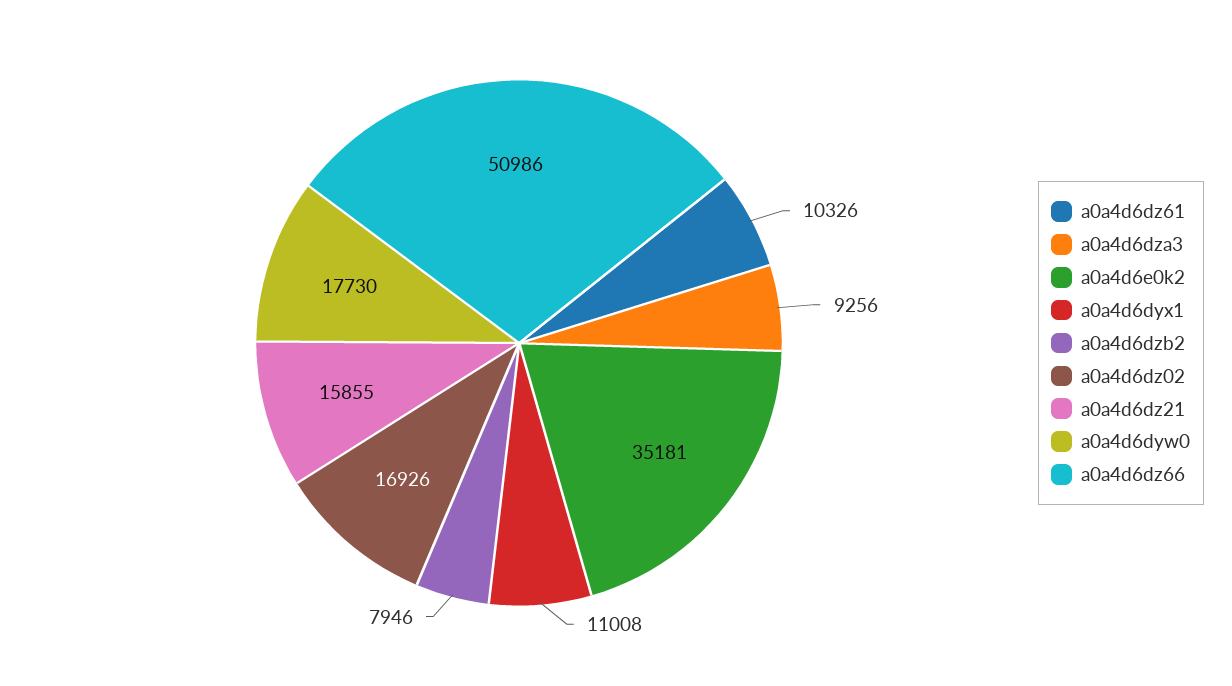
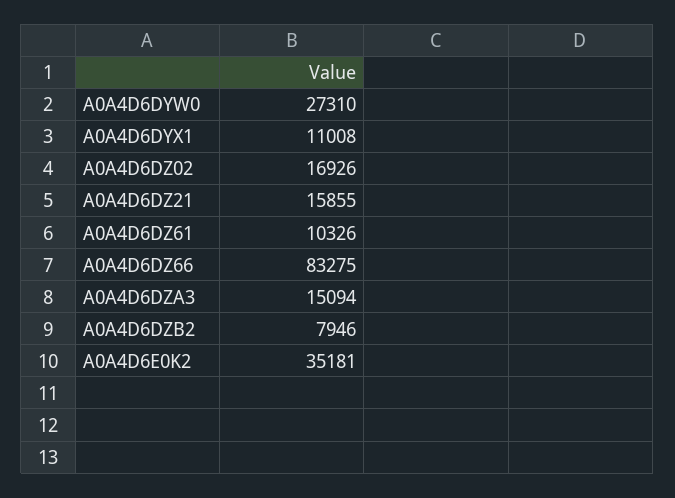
a0a4d6dza3: 9256 -> 15094
a0a4d6dyw0: 17730 -> 27310
a0a4d6dz66: 50986 -> 83275

